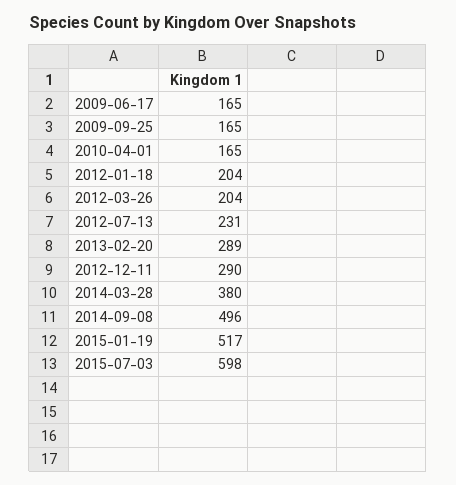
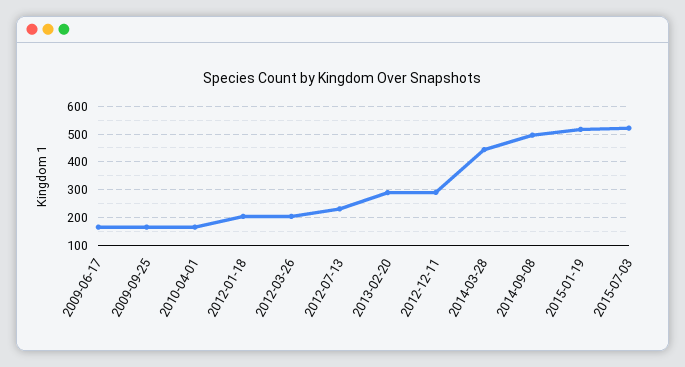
2014-03-28: 380 -> 450
2015-07-03: 598 -> 525

